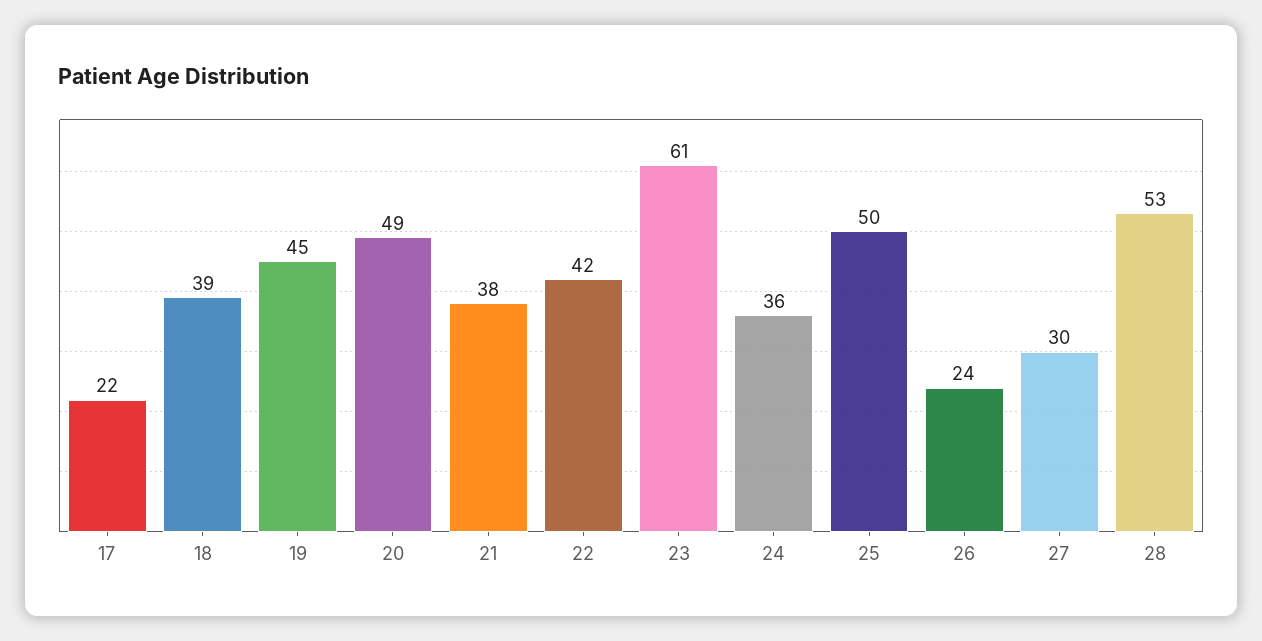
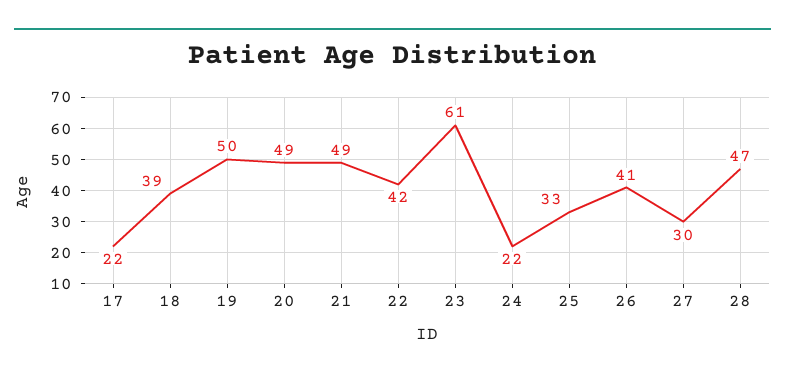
19: 45 -> 50
21: 38 -> 49
24: 36 -> 22
25: 50 -> 33
26: 24 -> 41
28: 53 -> 47

